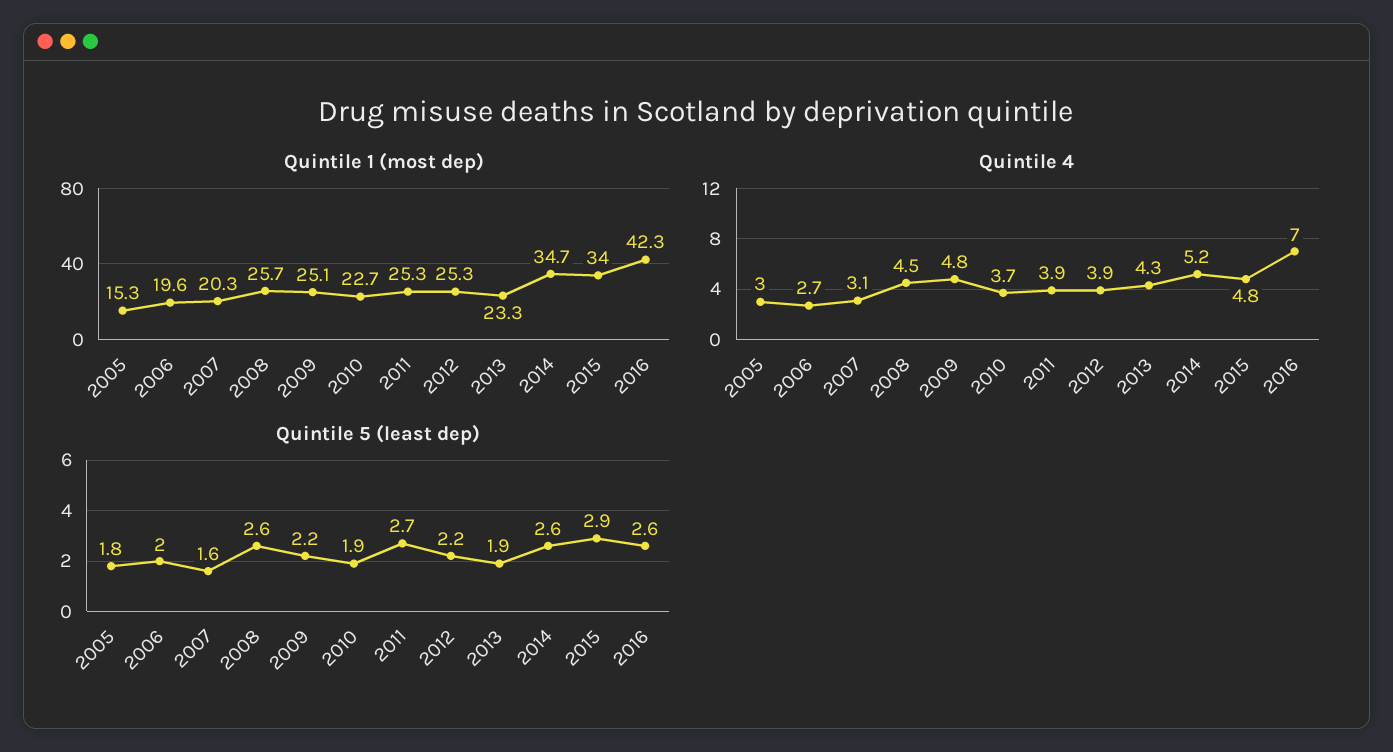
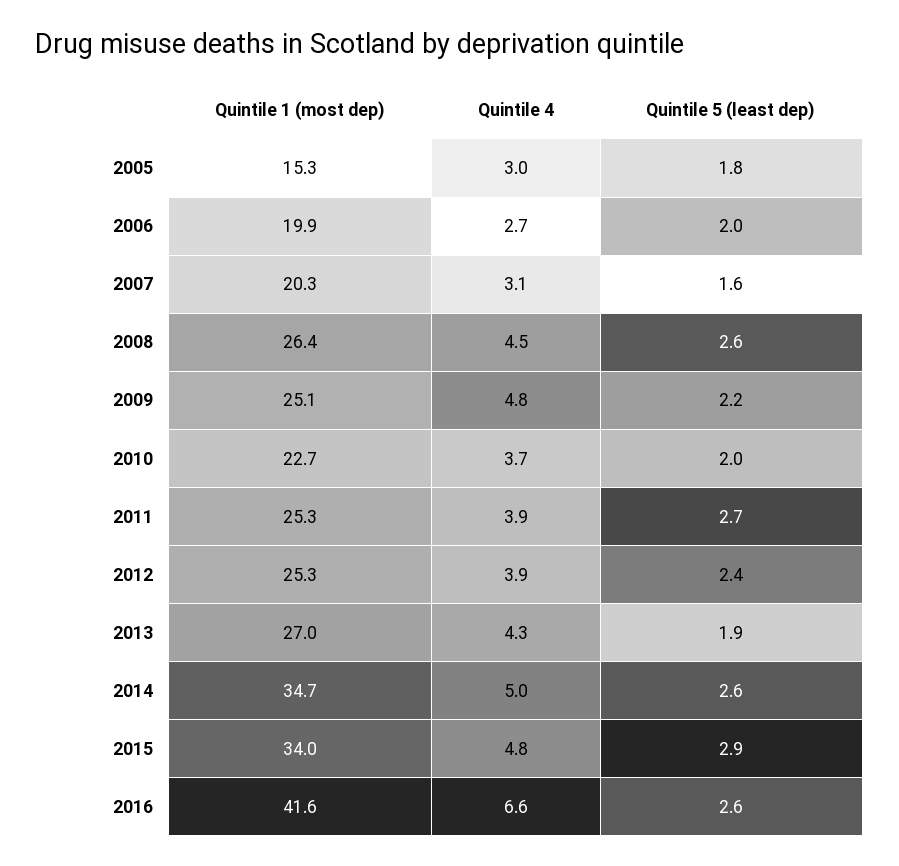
Quintile 1 (most dep), 2006: 19.6 -> 19.9
Quintile 1 (most dep), 2008: 25.7 -> 26.4
Quintile 1 (most dep), 2013: 23.3 -> 27
Quintile 1 (most dep), 2016: 42.3 -> 41.6
Quintile 4, 2014: 5.2 -> 5
Quintile 4, 2016: 7 -> 6.6
Quintile 5 (least dep), 2010: 1.9 -> 2
Quintile 5 (least dep), 2012: 2.2 -> 2.4

